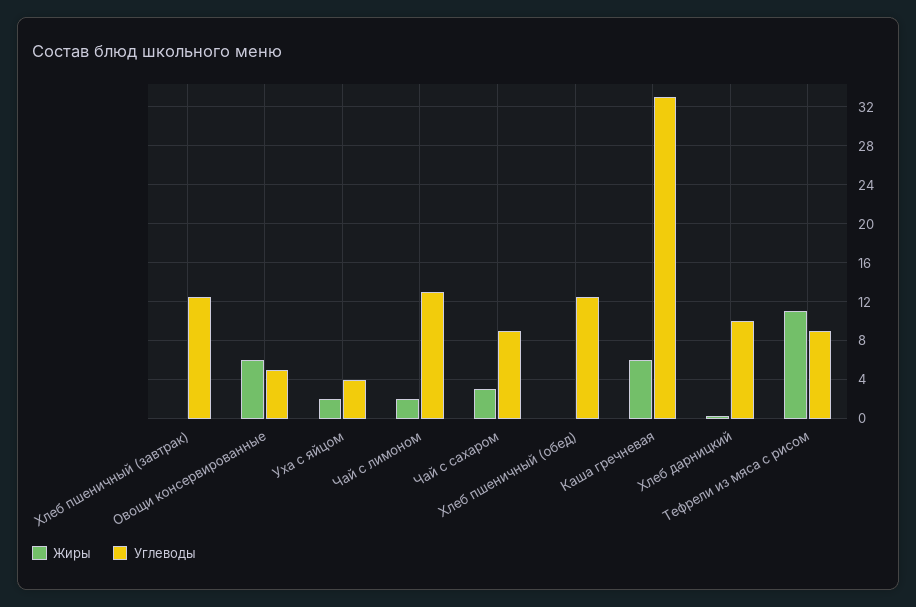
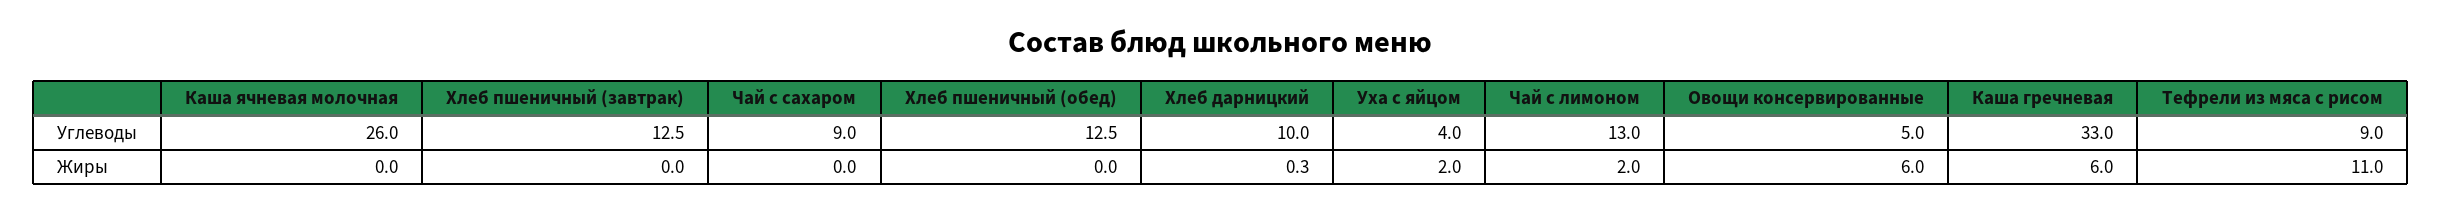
Жиры, Чай с сахаром: 3 -> 0
Углеводы, Каша ячневая молочная: none -> 26
Жиры, Каша ячневая молочная: none -> 0

